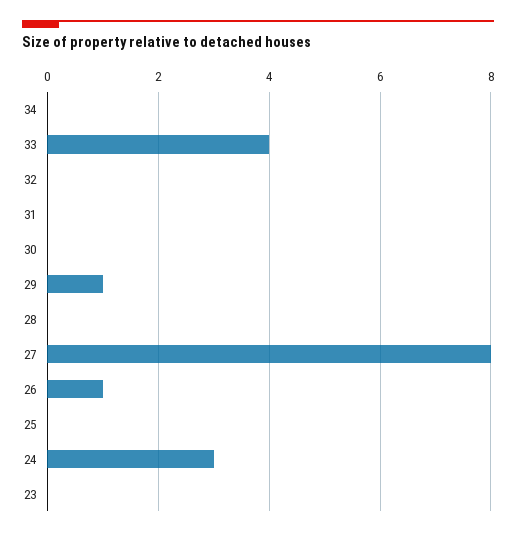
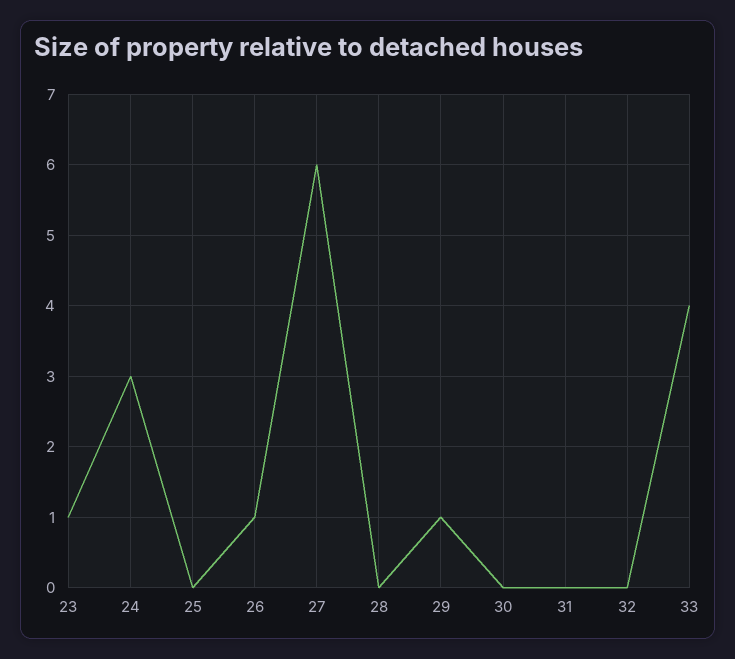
34: 0 -> none
27: 8 -> 6
23: 0 -> 1

